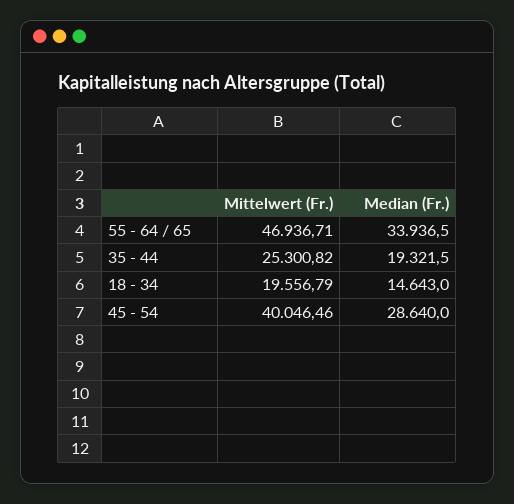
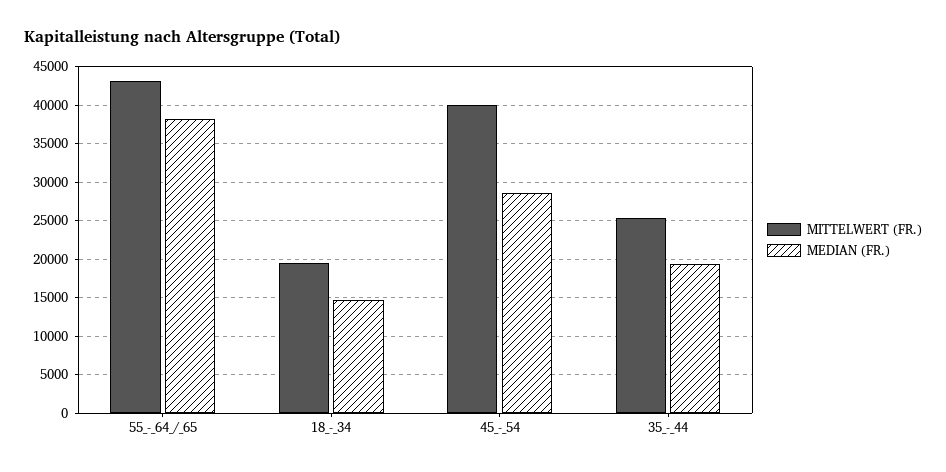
Mittelwert (Fr.), 55 - 64 / 65: 46936.71 -> 43000
Median (Fr.), 55 - 64 / 65: 33936.5 -> 38000

